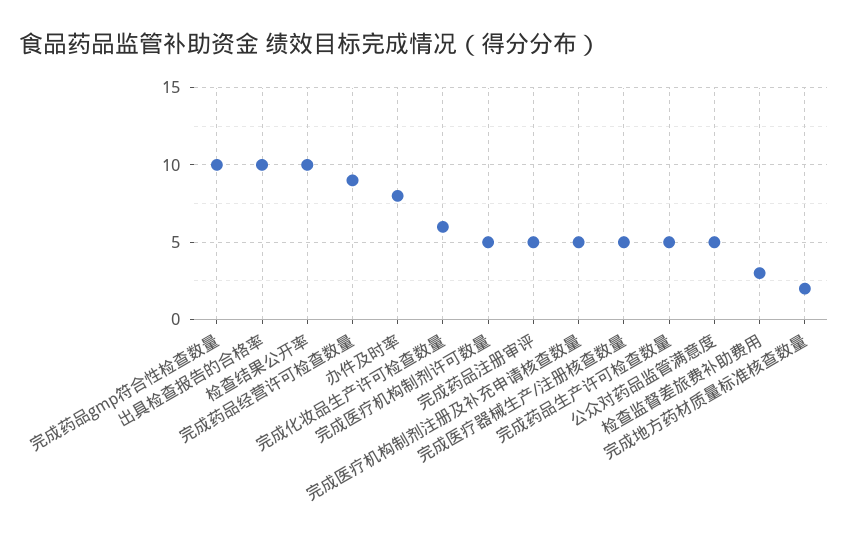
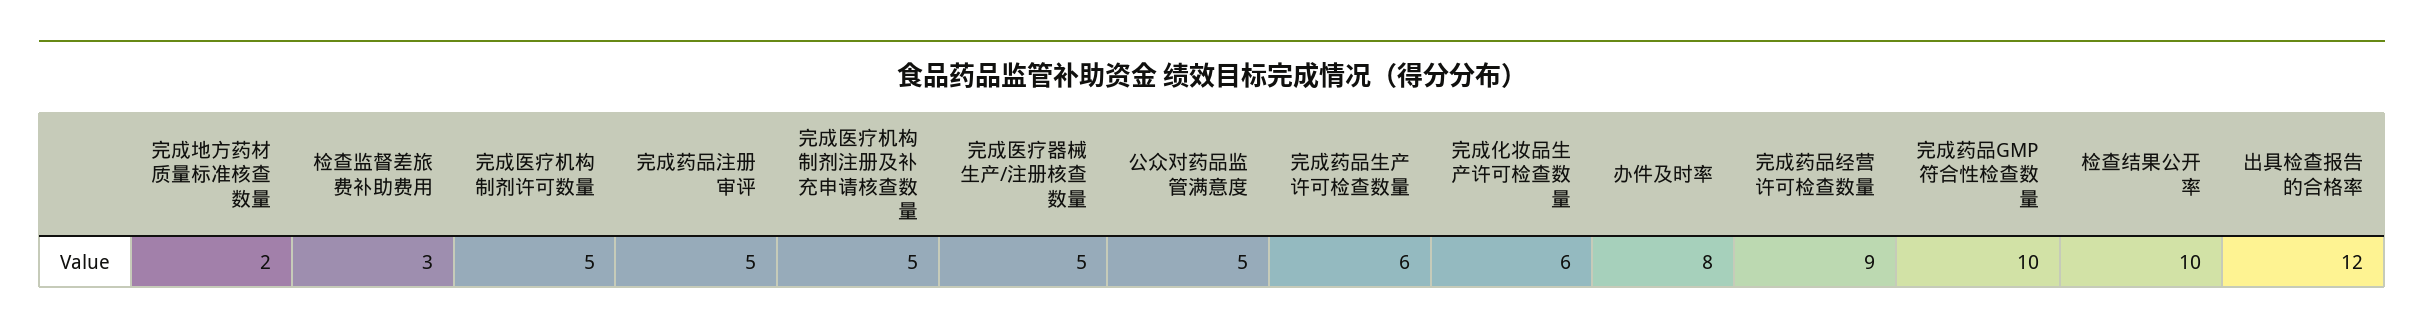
出具检查报告的合格率: 10 -> 12
完成药品生产许可检查数量: 5 -> 6

